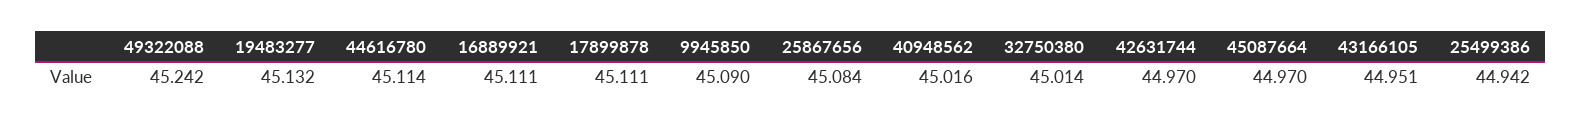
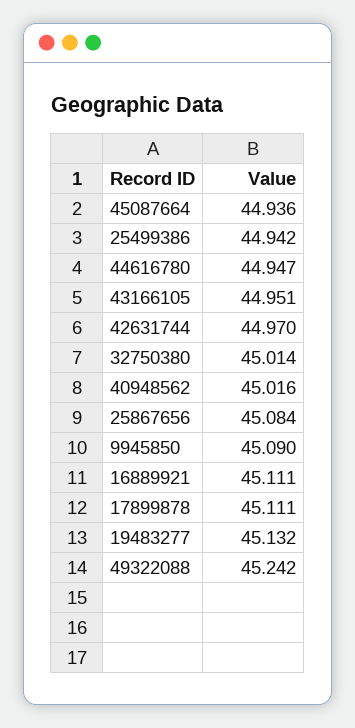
44616780: 45.114 -> 44.947
45087664: 44.97 -> 44.936

